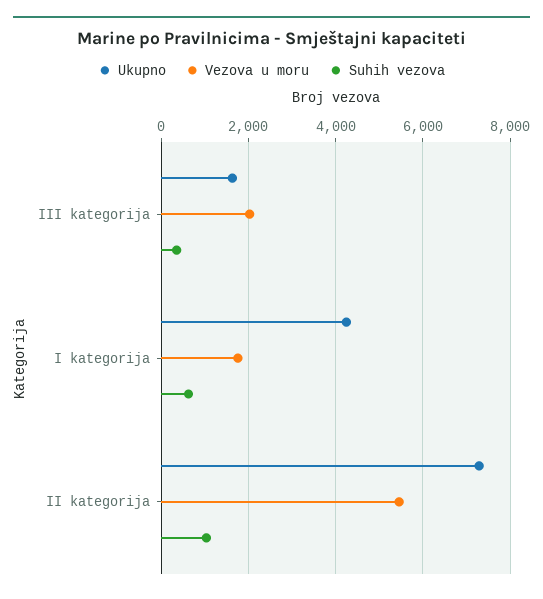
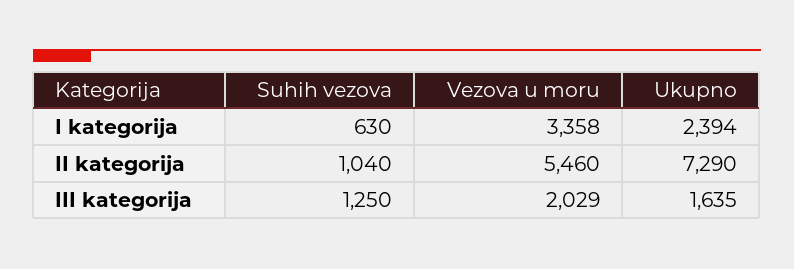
Suhih vezova, III kategorija: 400 -> 1250
Ukupno, I kategorija: 4200 -> 2394
Vezova u moru, I kategorija: 1800 -> 3358

